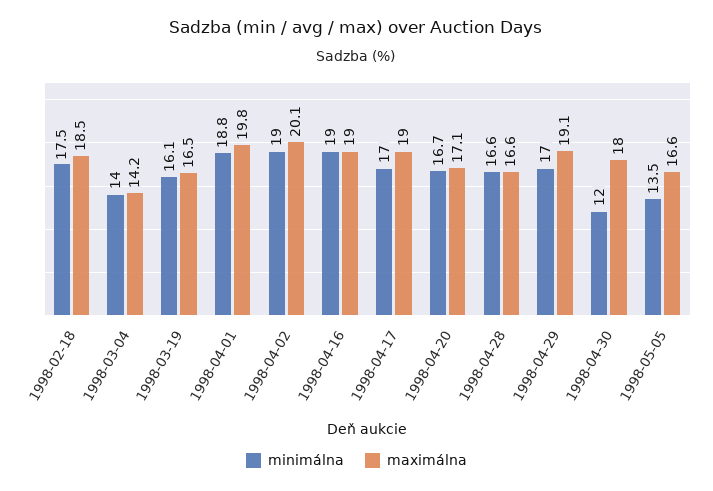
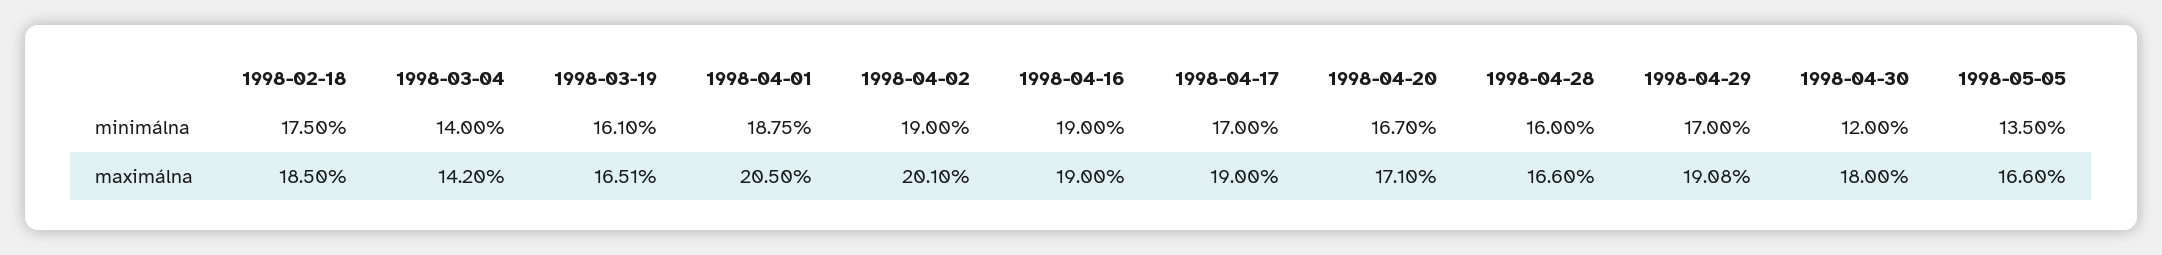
maximálna, 1998-04-01: 19.8 -> 20.5
minimálna, 1998-04-28: 16.6 -> 16

